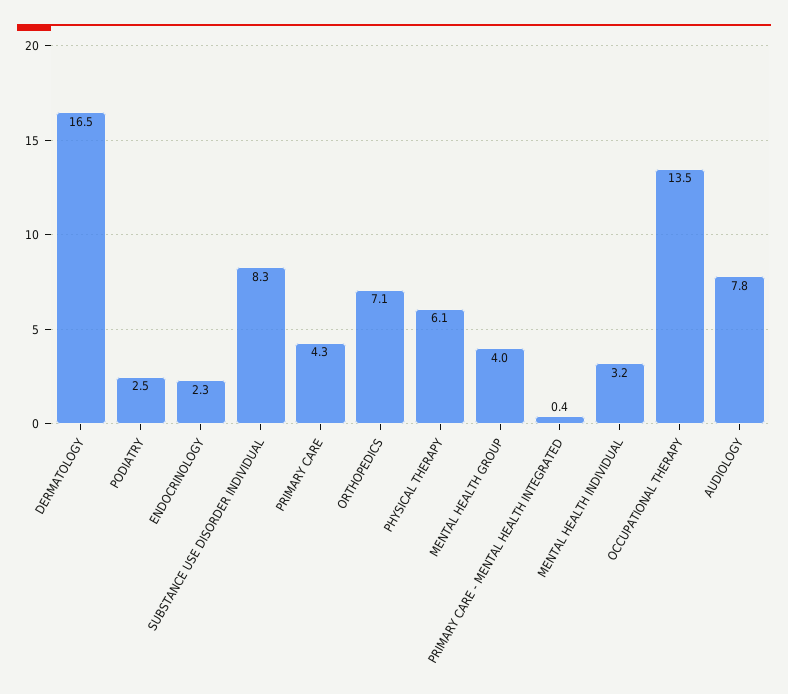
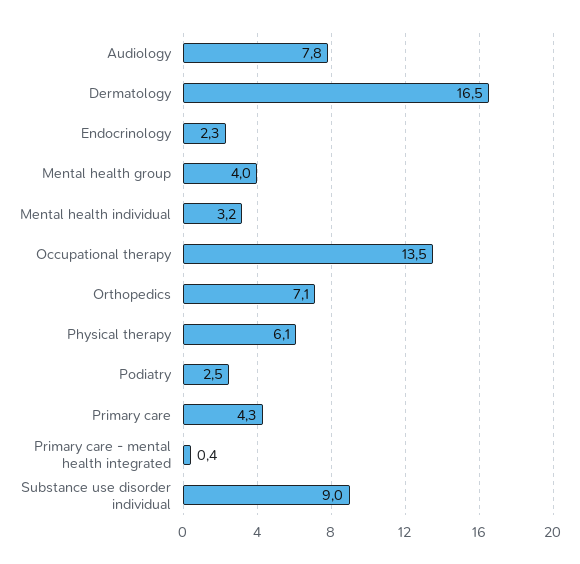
SUBSTANCE USE DISORDER INDIVIDUAL: 8.3 -> 9

